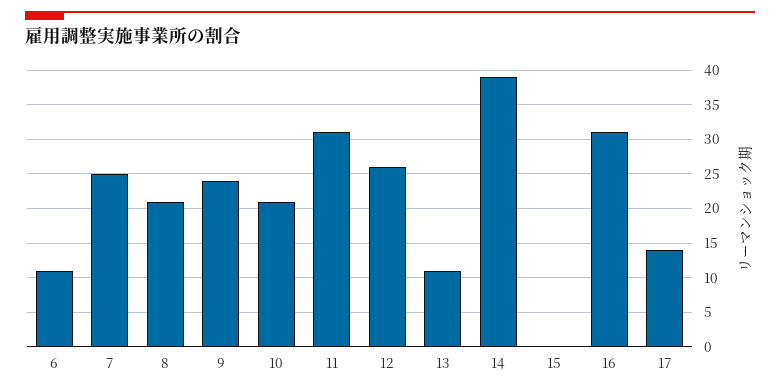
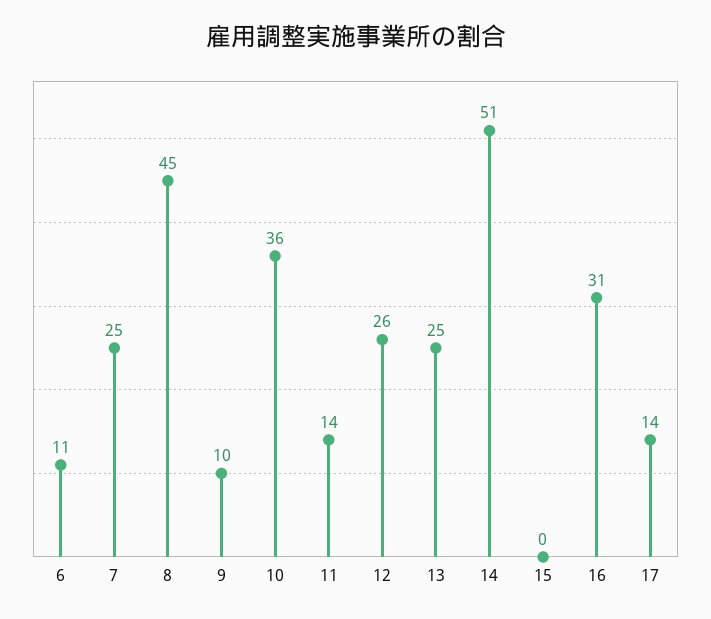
8: 21 -> 45
9: 24 -> 10
10: 21 -> 36
11: 31 -> 14
13: 11 -> 25
14: 39 -> 51

